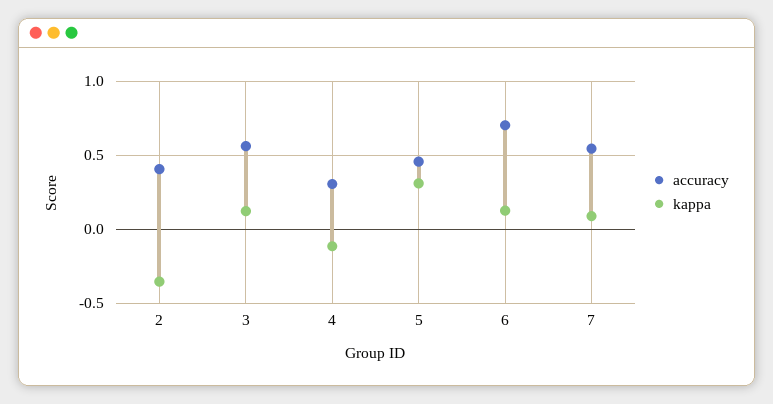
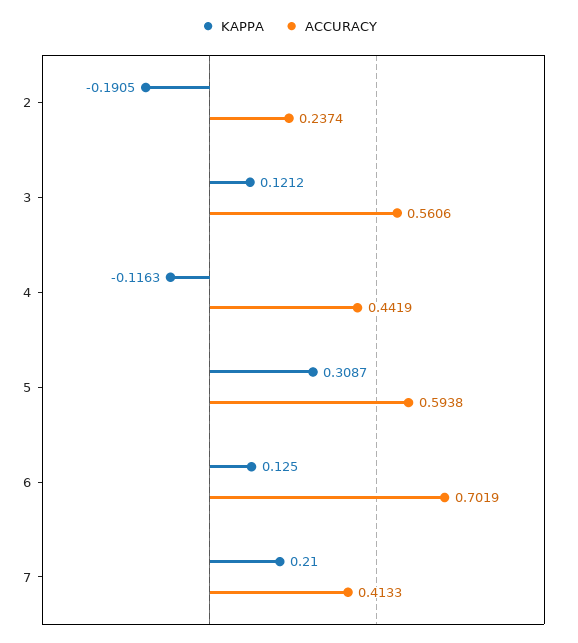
accuracy, 2: 0.4 -> 0.2374
kappa, 2: -0.35 -> -0.1905
accuracy, 4: 0.3 -> 0.4419
accuracy, 5: 0.45 -> 0.5938
accuracy, 7: 0.55 -> 0.4133
kappa, 7: 0.1 -> 0.21

